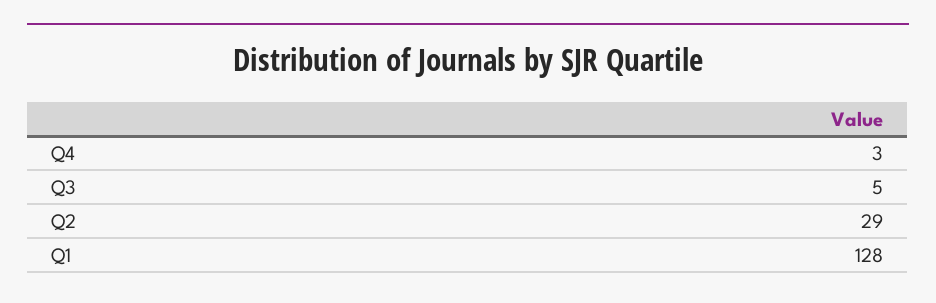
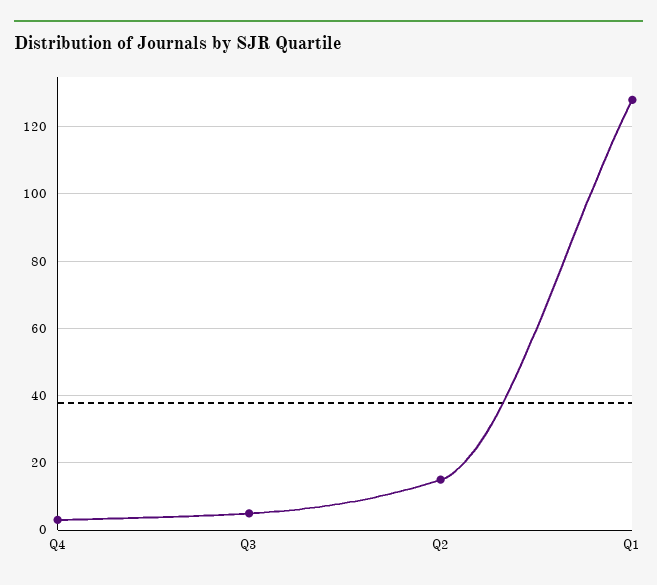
Q2: 29 -> 15

